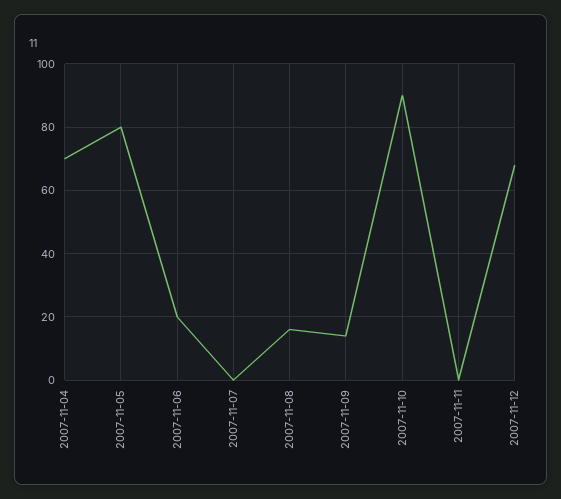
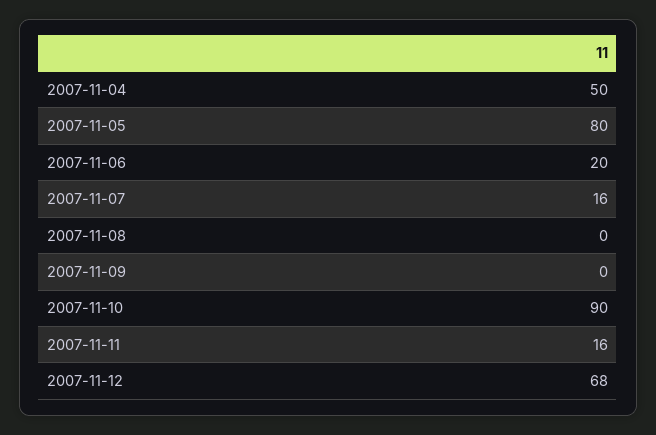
2007-11-04: 70 -> 50
2007-11-07: 0 -> 16
2007-11-08: 15 -> 0
2007-11-09: 15 -> 0
2007-11-11: 0 -> 16

